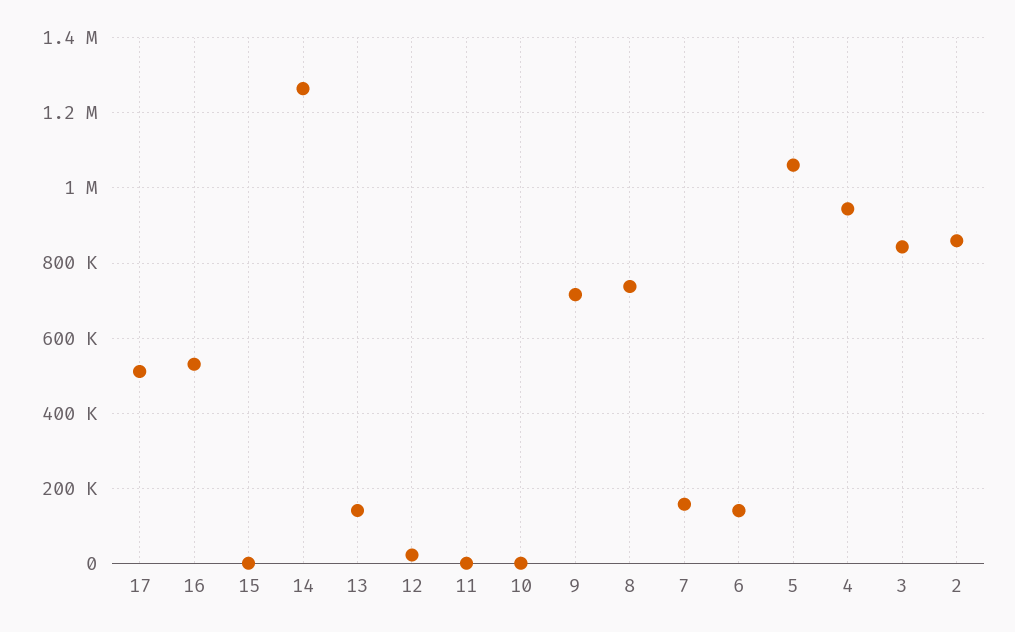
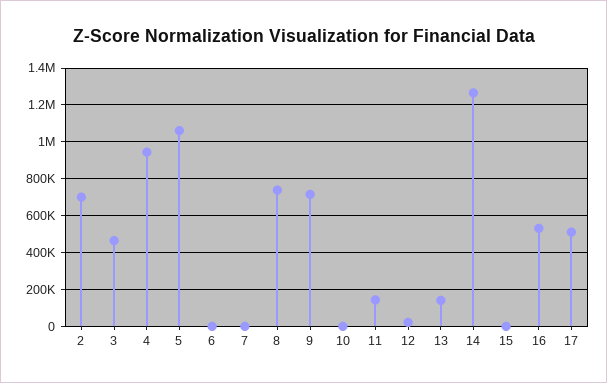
11: 0 -> 150000
7: 160000 -> 0
6: 140000 -> 0
3: 840000 -> 450000
2: 860000 -> 700000

